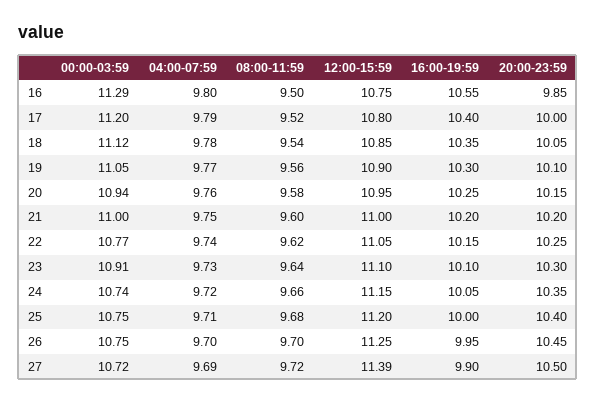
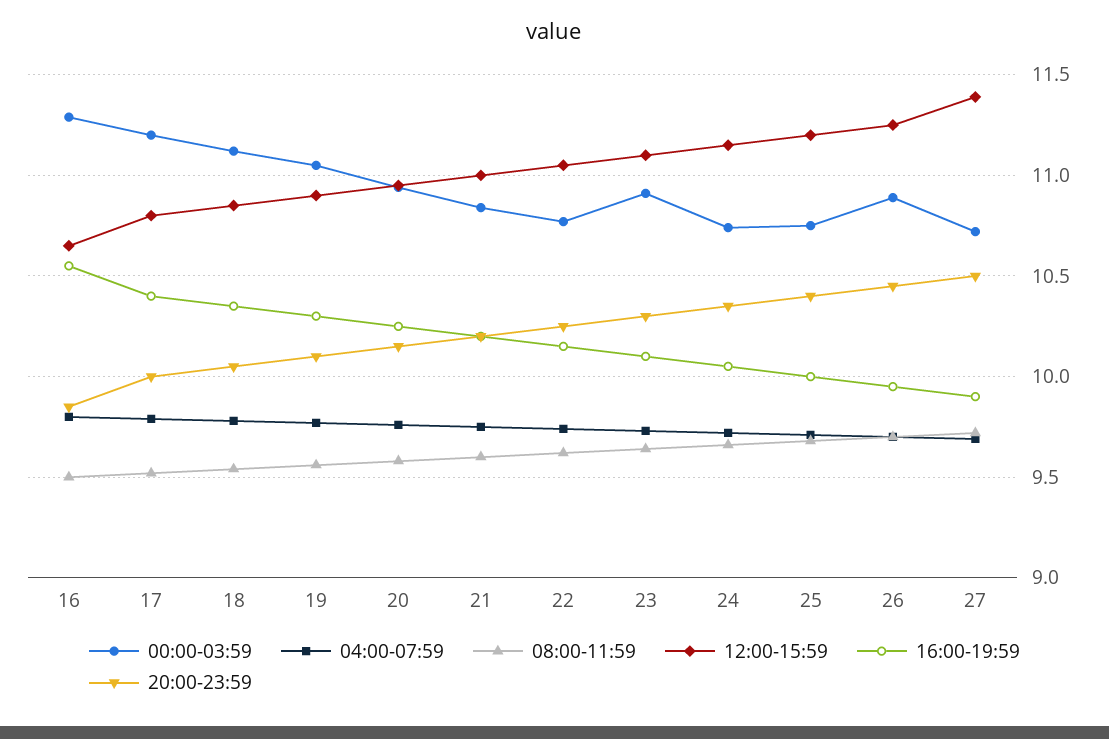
12:00-15:59, 16: 10.75 -> 10.65
00:00-03:59, 21: 11 -> 10.85
00:00-03:59, 26: 10.75 -> 10.9

